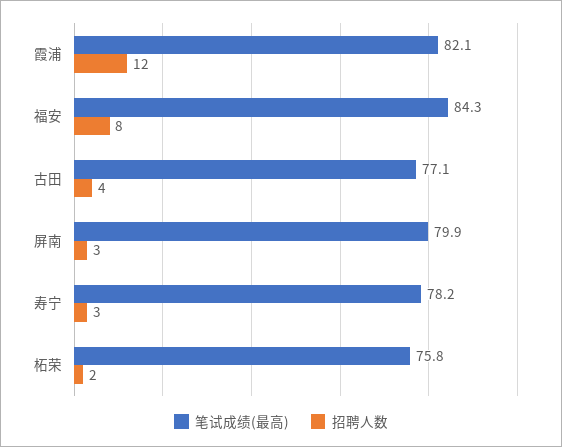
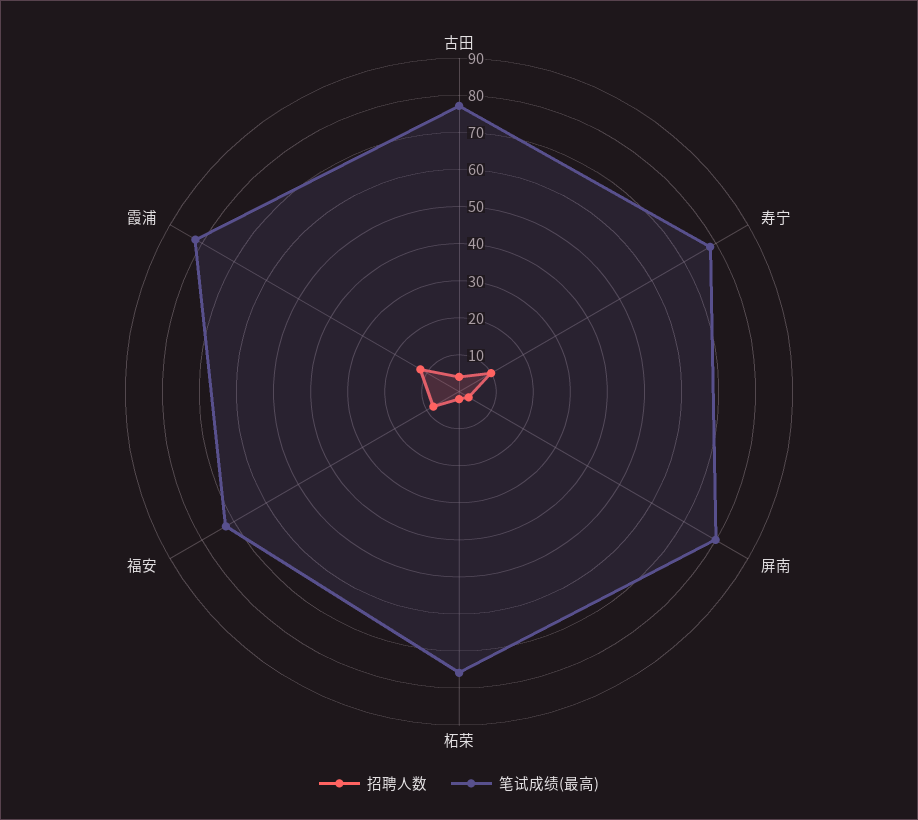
笔试成绩(最高), 福安: 84.3 -> 72.5
招聘人数, 寿宁: 3 -> 10

